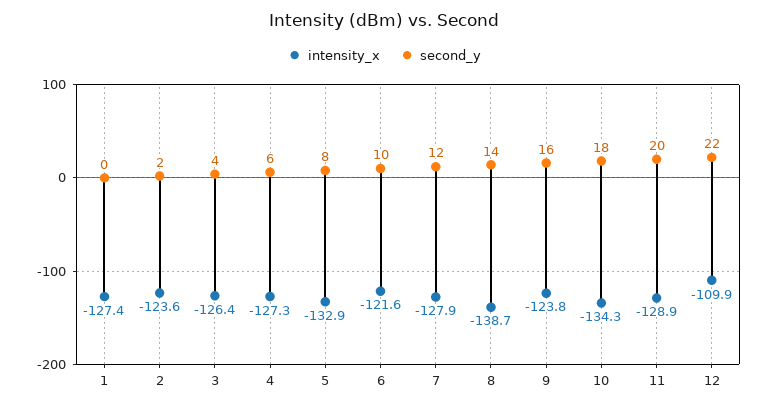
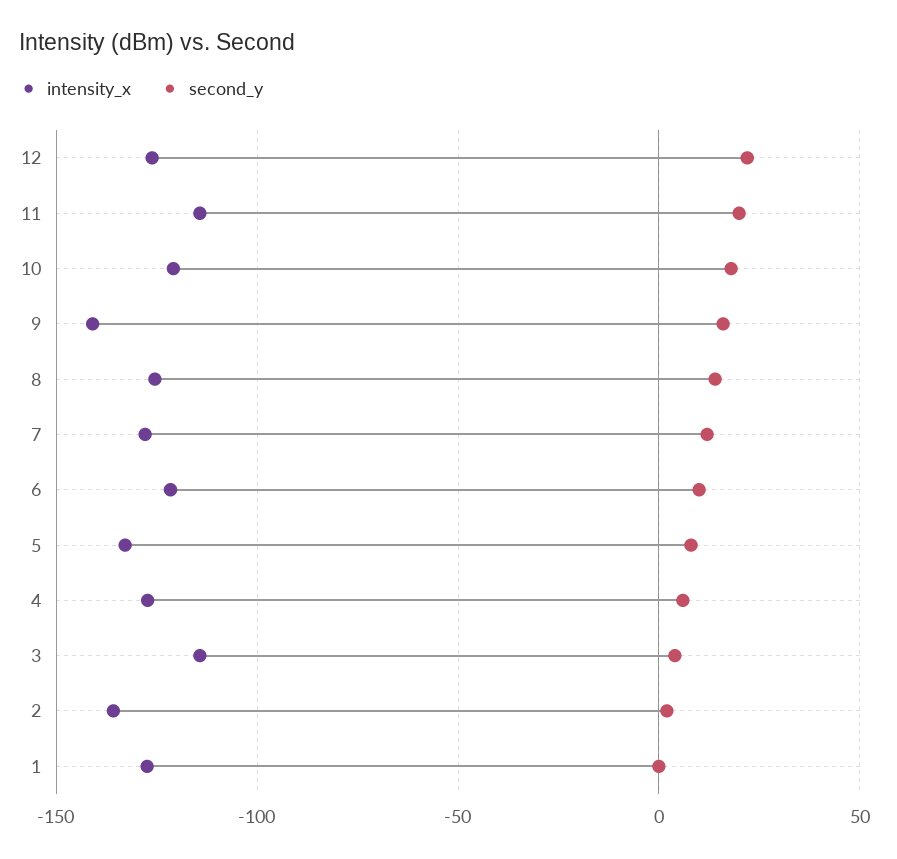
intensity_x, 2: -123.6 -> -135
intensity_x, 3: -126.4 -> -115
intensity_x, 8: -138.7 -> -125
intensity_x, 9: -123.8 -> -140
intensity_x, 10: -134.3 -> -120
intensity_x, 11: -128.9 -> -115
intensity_x, 12: -109.9 -> -125

